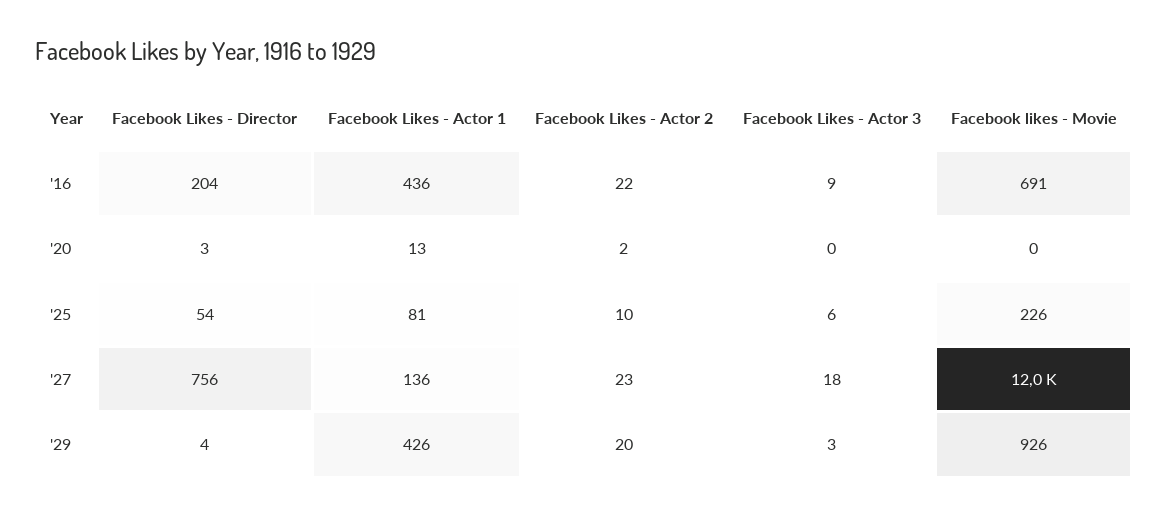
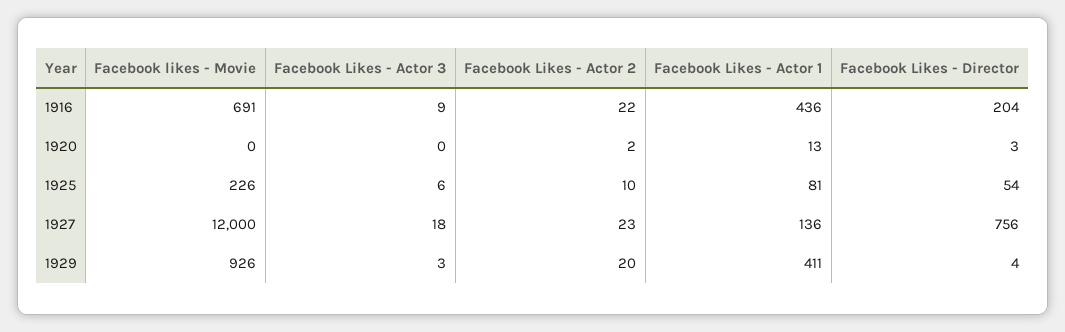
Facebook Likes - Actor 1, '29: 426 -> 411

